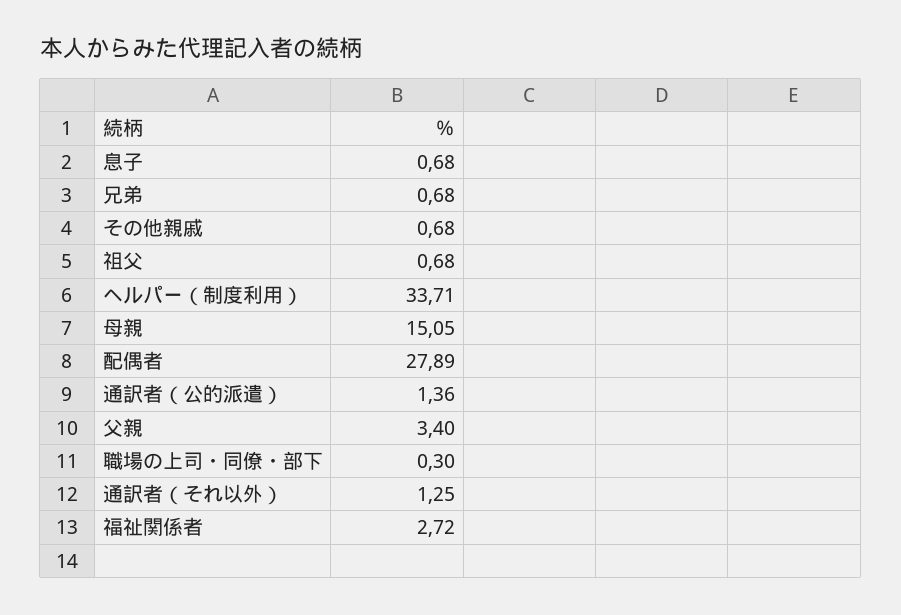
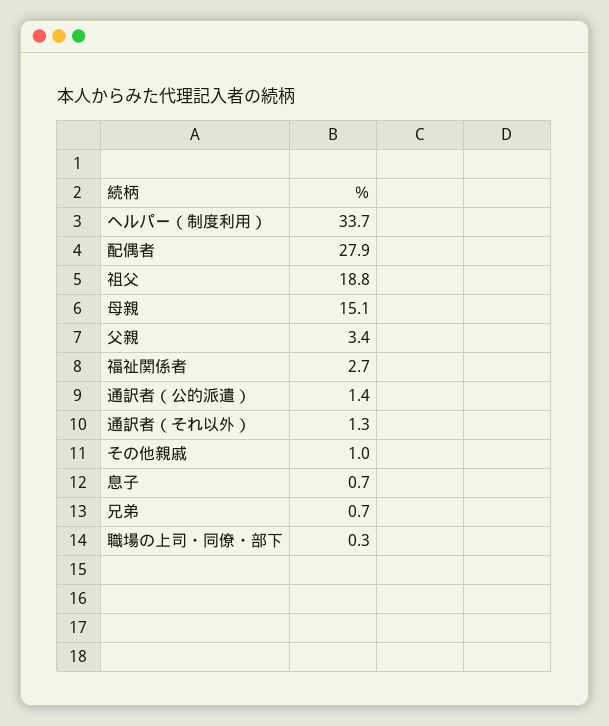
その他親戚: 0.68 -> 1
祖父: 0.68 -> 18.8

